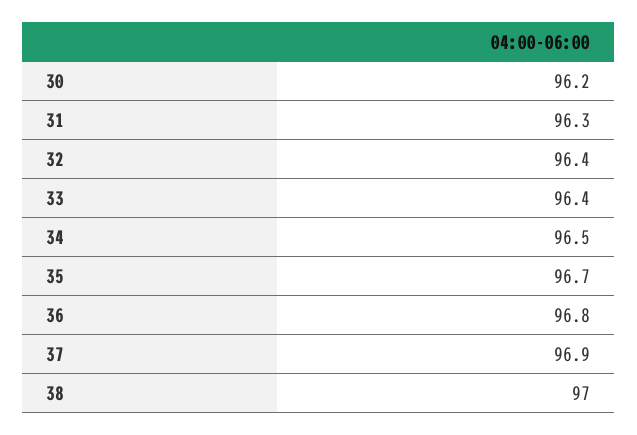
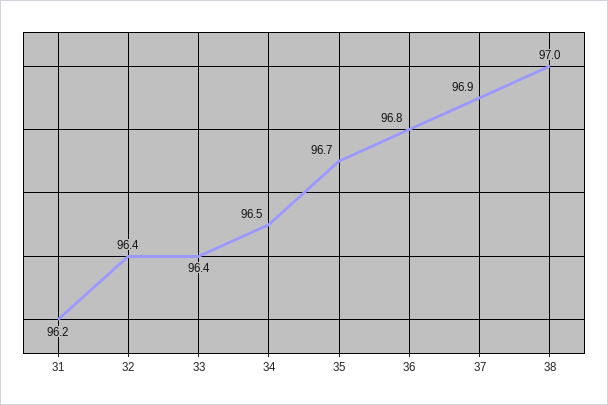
30: 96.2 -> none
31: 96.3 -> 96.2

